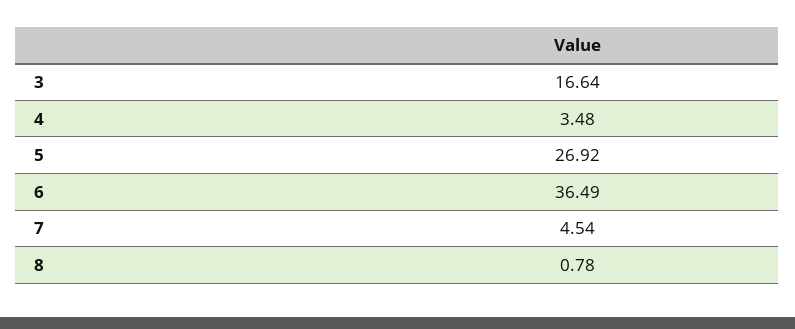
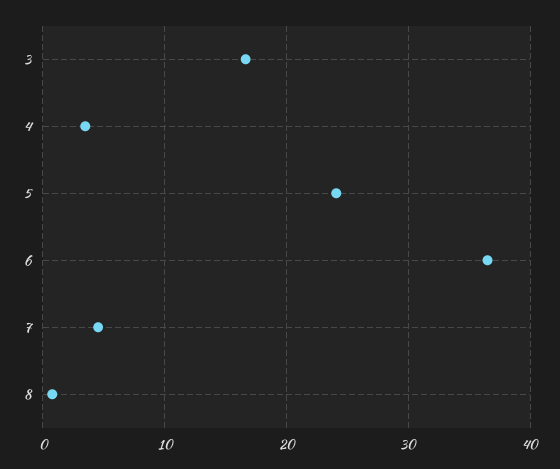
5: 26.92 -> 24

